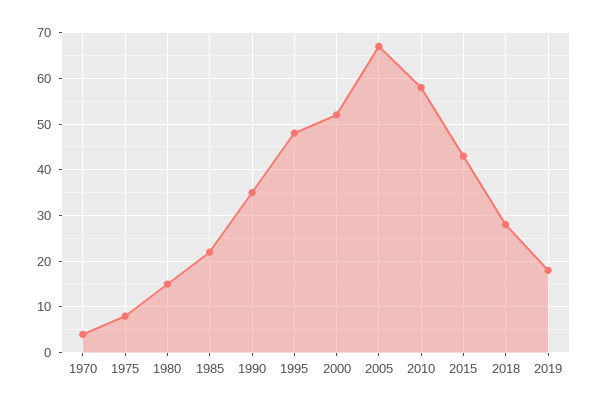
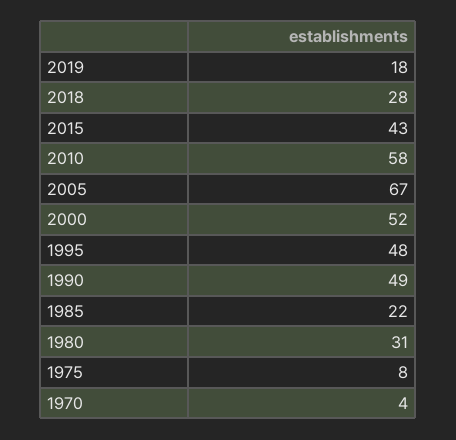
1980: 15 -> 31
1990: 35 -> 49

